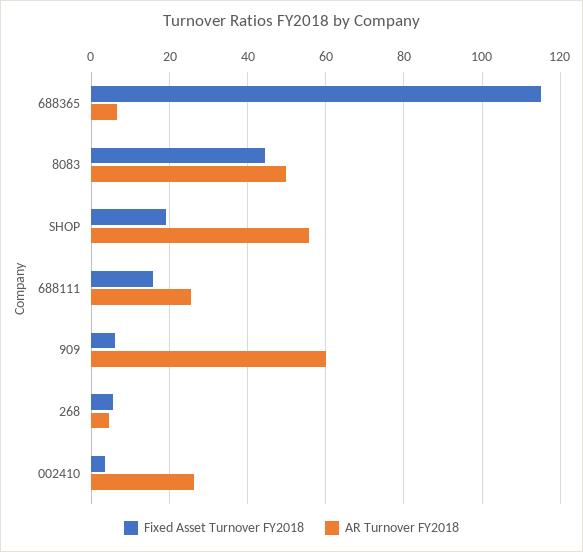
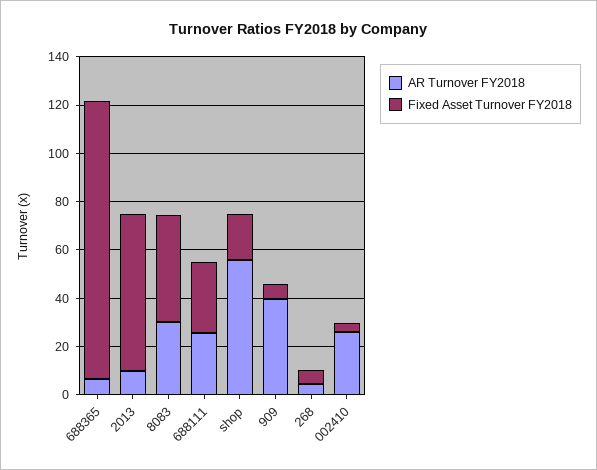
AR Turnover FY2018, 8083: 50 -> 30
Fixed Asset Turnover FY2018, 688111: 16 -> 30
AR Turnover FY2018, 909: 60 -> 40
AR Turnover FY2018, 2013: none -> 10
Fixed Asset Turnover FY2018, 2013: none -> 65

